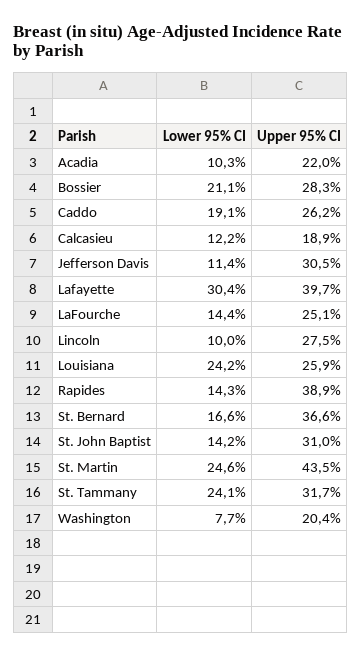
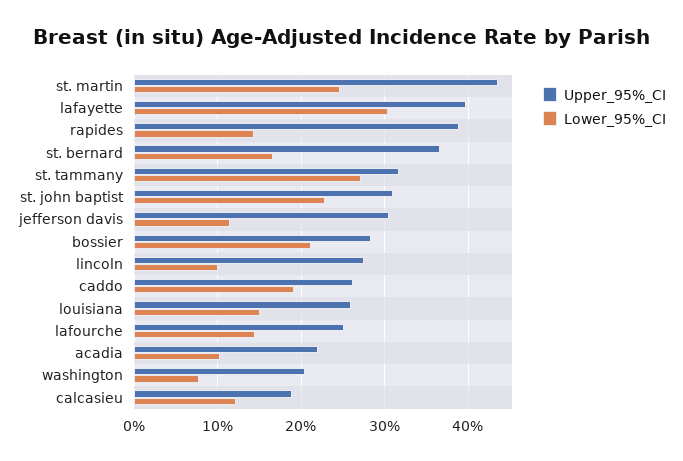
Lower 95% CI, Louisiana: 24.2 -> 15
Lower 95% CI, St. John Baptist: 14.2 -> 23
Lower 95% CI, St. Tammany: 24.1 -> 27

